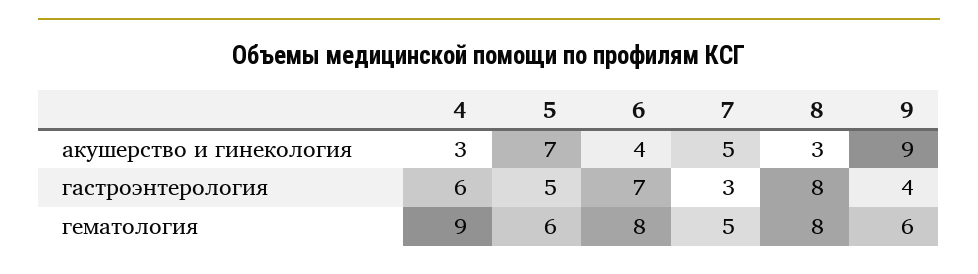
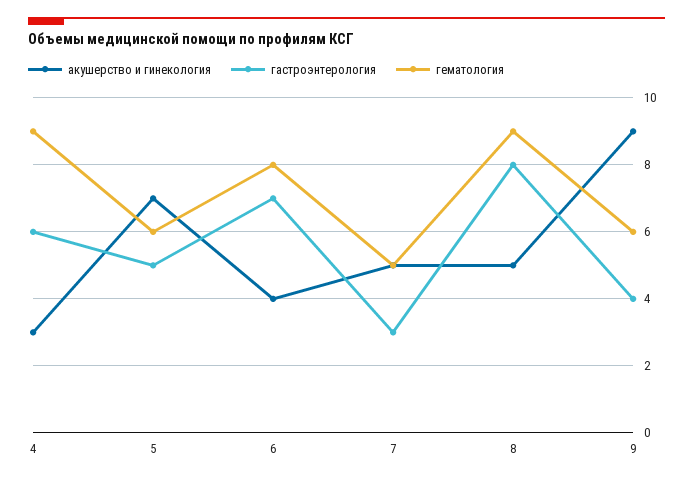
акушерство и гинекология, 8: 3 -> 5
гематология, 8: 8 -> 9

